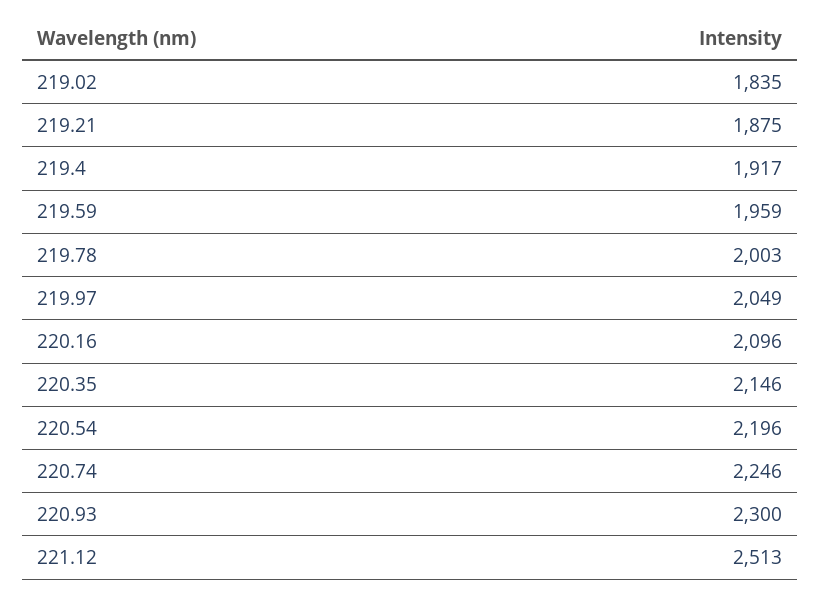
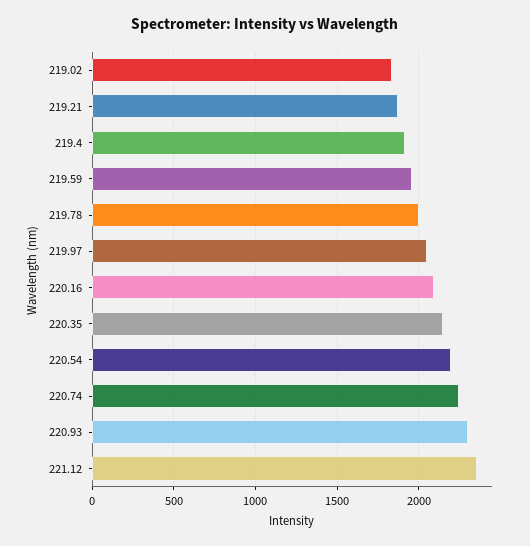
221.12: 2513 -> 2350

